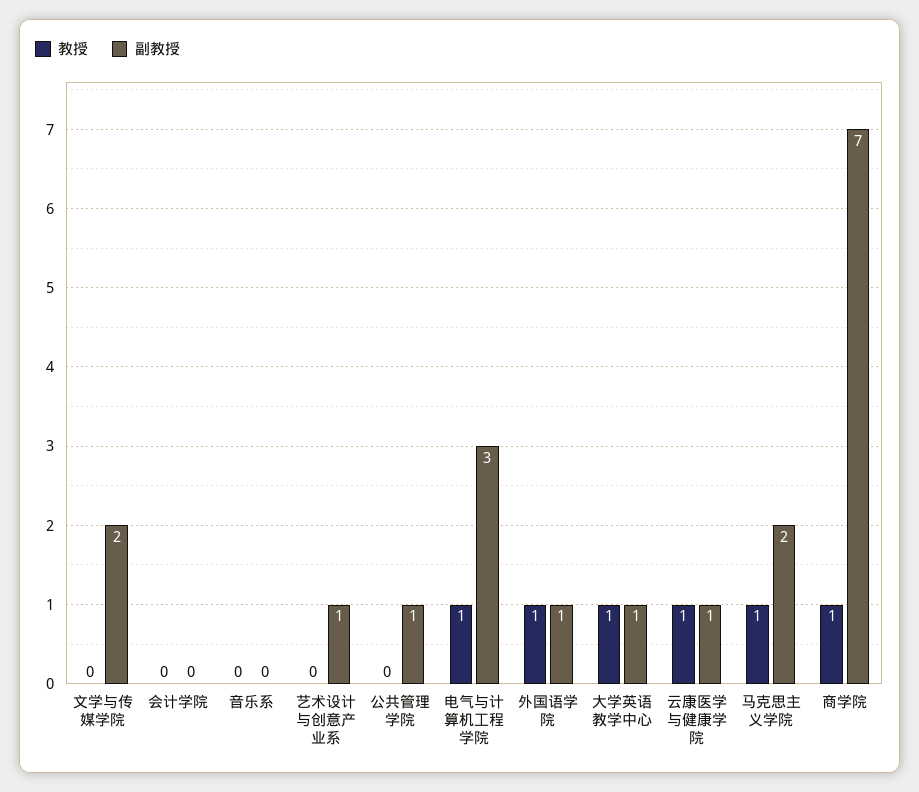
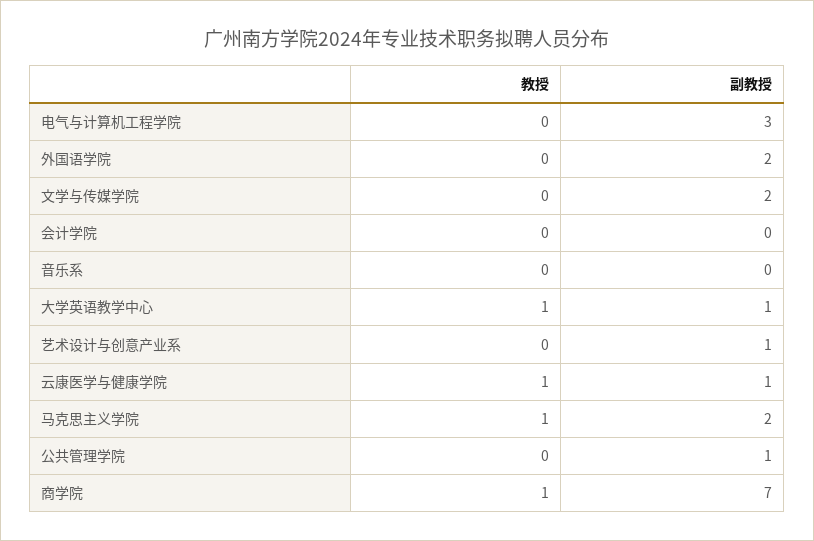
教授, 电气与计算机工程学院: 1 -> 0
教授, 外国语学院: 1 -> 0
副教授, 外国语学院: 1 -> 2

